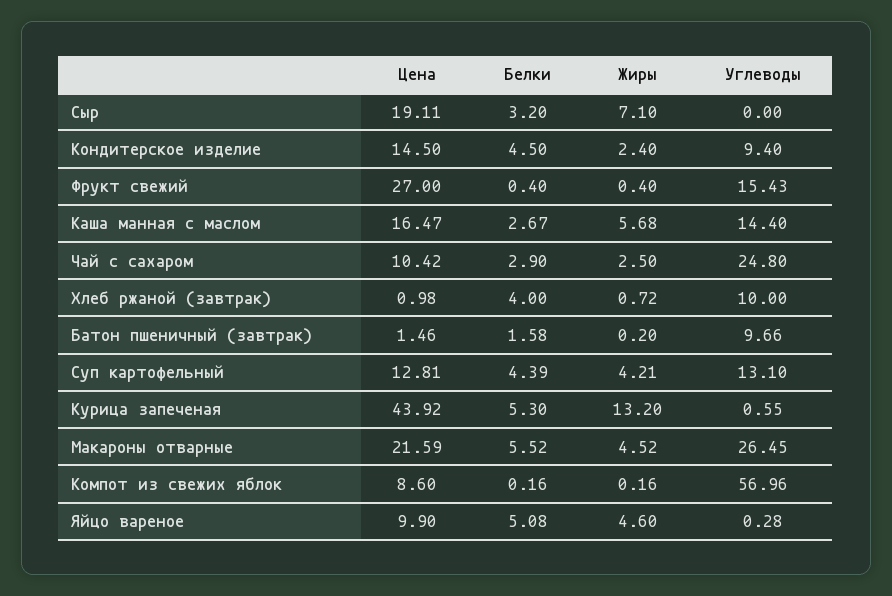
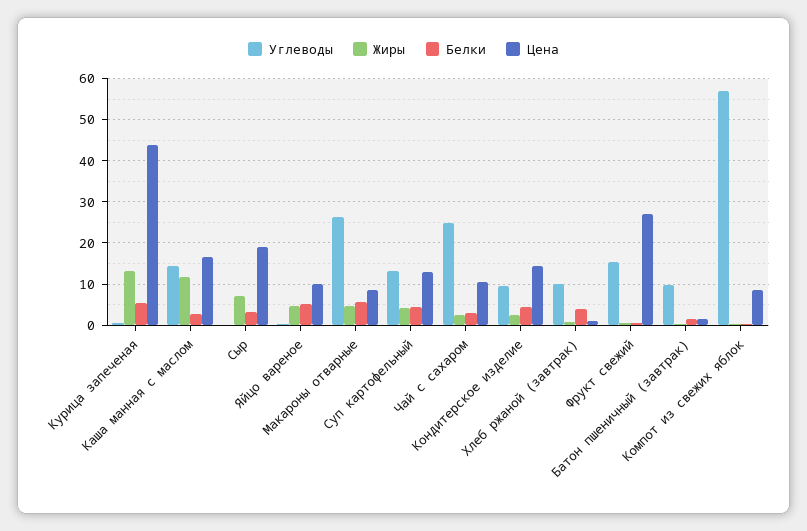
Жиры, Каша манная с маслом: 5.68 -> 12
Цена, Макароны отварные: 21.59 -> 8

